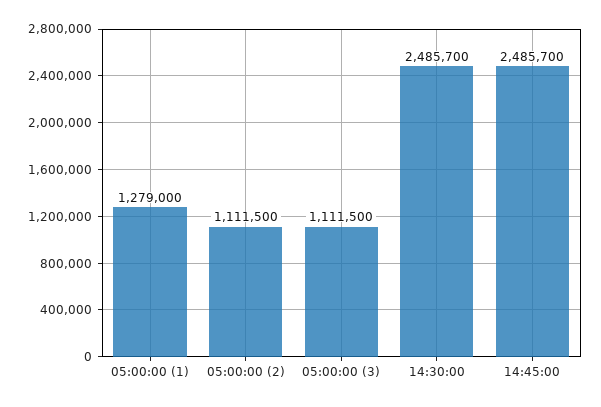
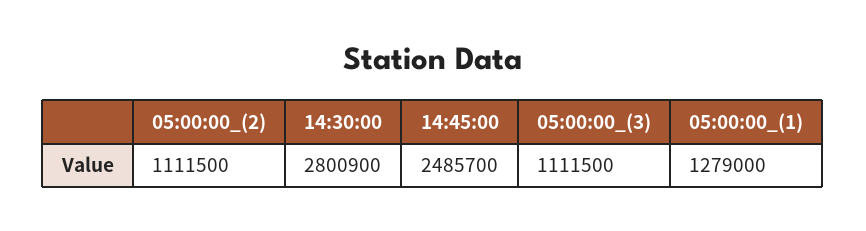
14:30:00: 2485700 -> 2800900

